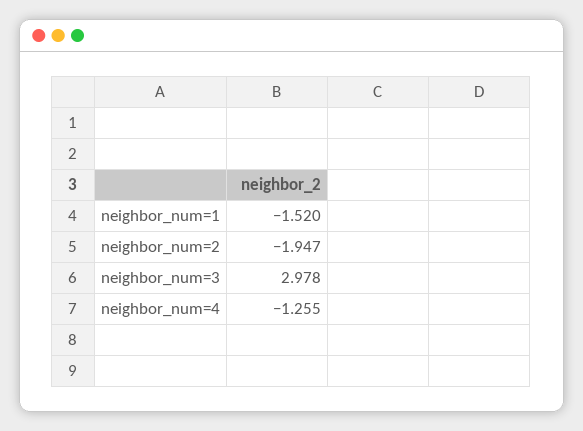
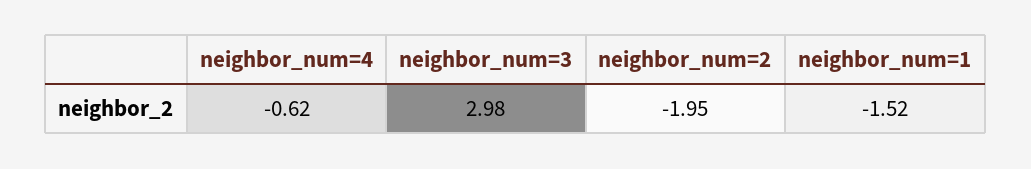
neighbor_num=4: -1.255 -> -0.62

